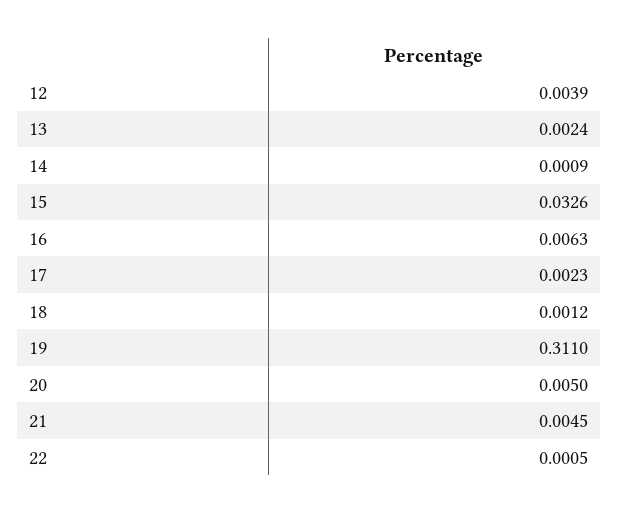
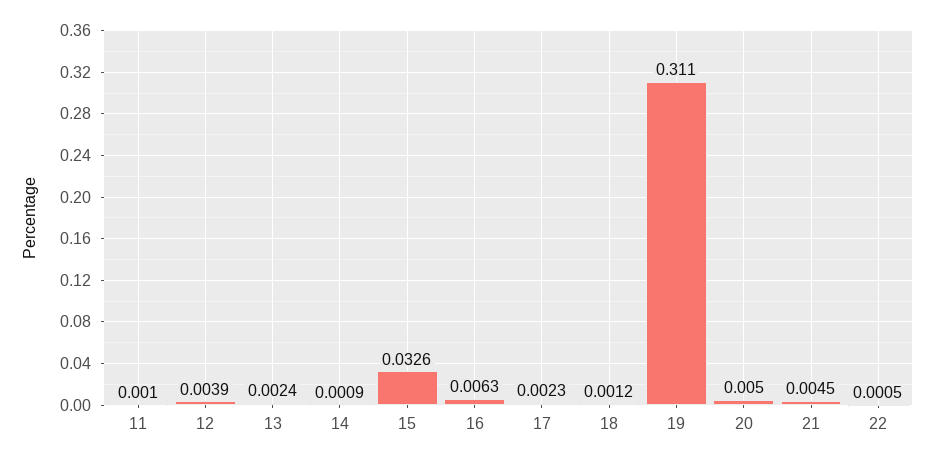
11: none -> 0.001

